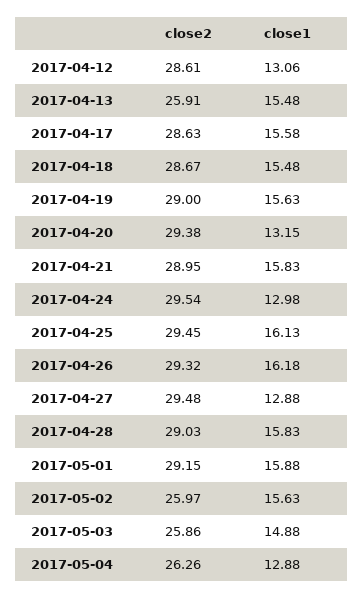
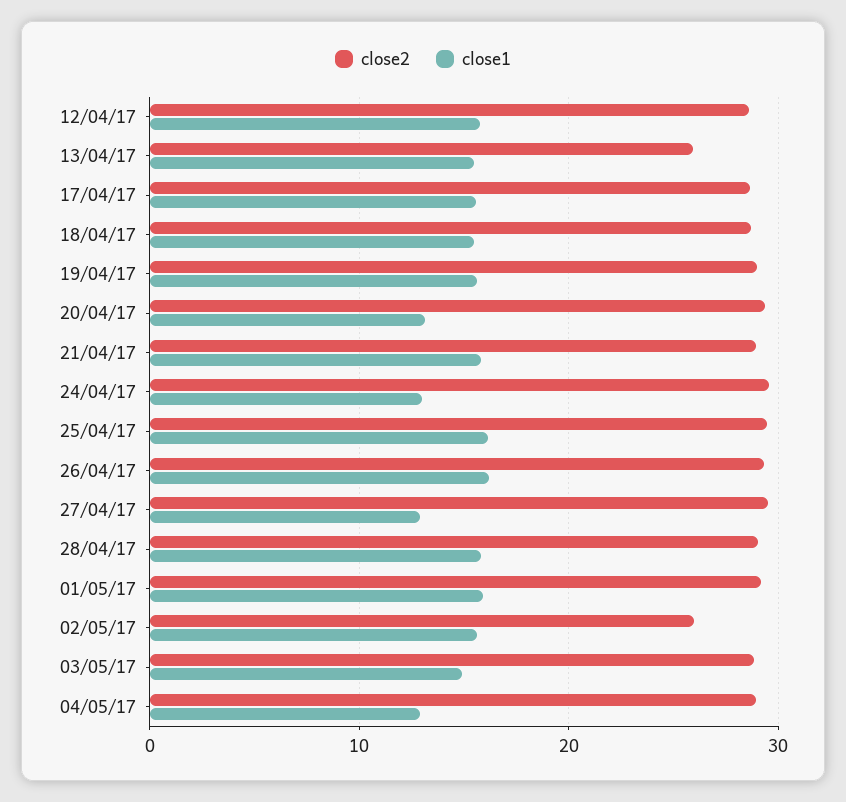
close1, 2017-04-12: 13.06 -> 16
close2, 2017-05-03: 25.86 -> 29
close2, 2017-05-04: 26.26 -> 29

